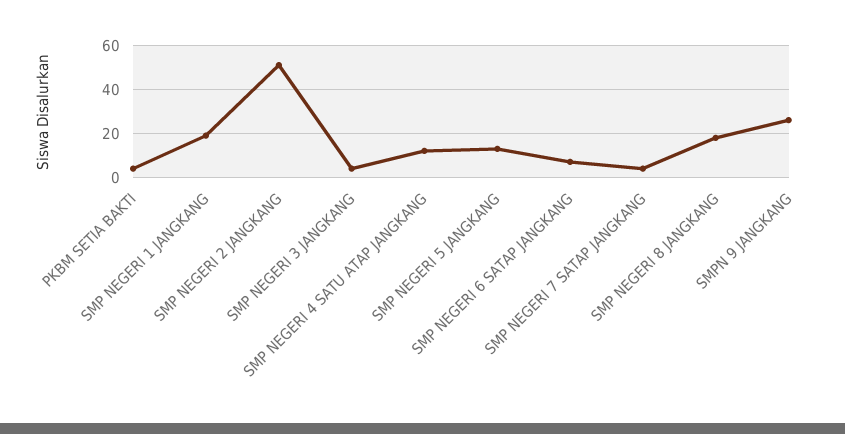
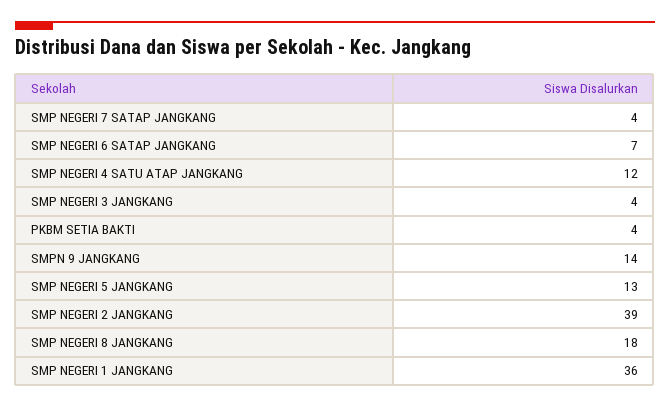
SMP NEGERI 1 JANGKANG: 20 -> 36
SMP NEGERI 2 JANGKANG: 50 -> 39
SMPN 9 JANGKANG: 25 -> 14

